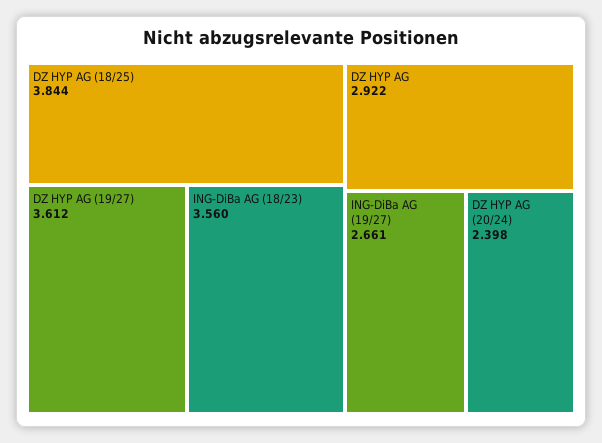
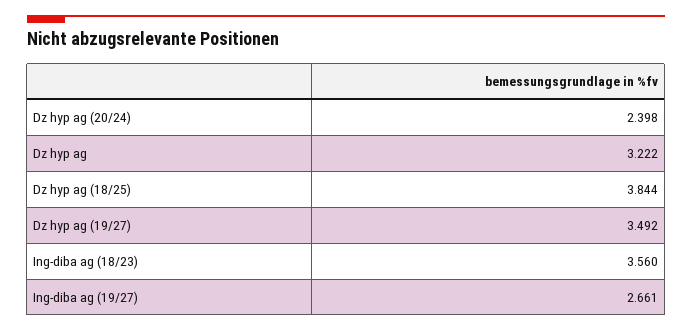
DZ HYP AG (19/27): 3.612 -> 3.492
DZ HYP AG: 2.922 -> 3.222

